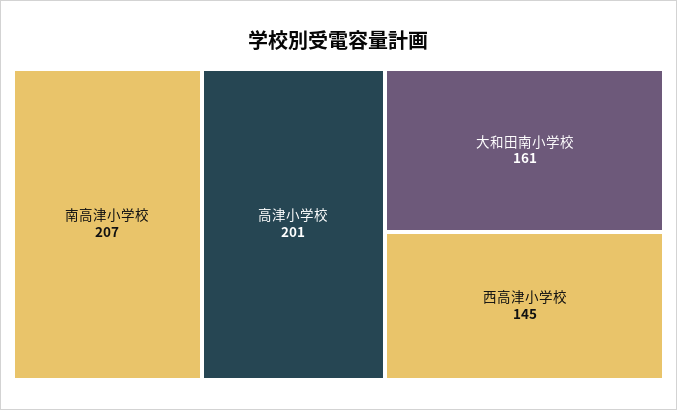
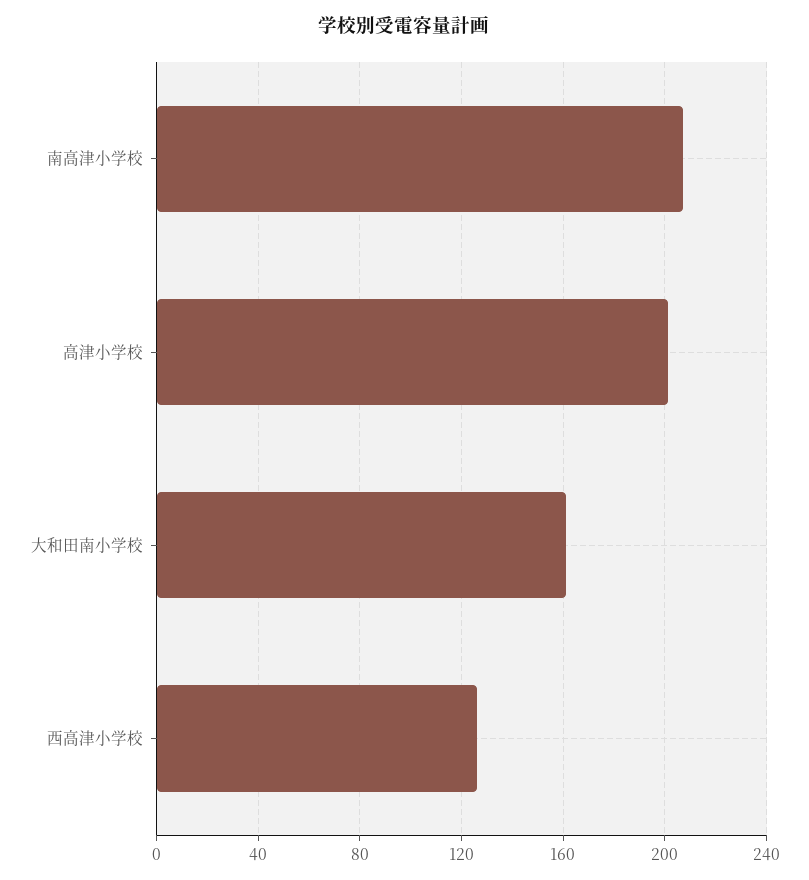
西高津小学校: 145 -> 125

